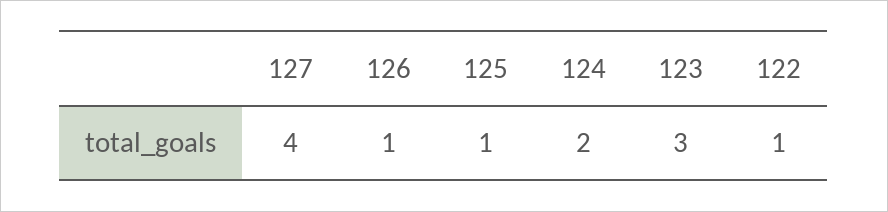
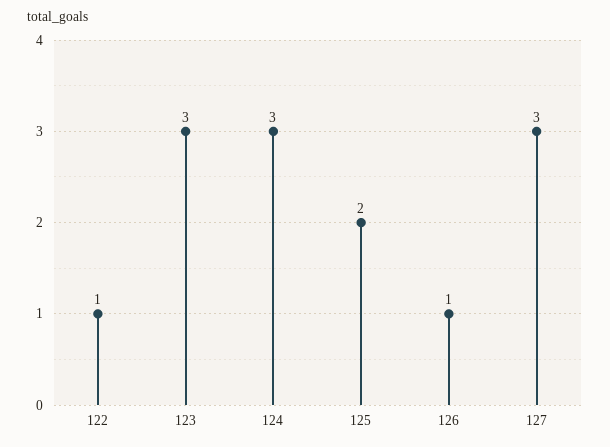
127: 4 -> 3
125: 1 -> 2
124: 2 -> 3

